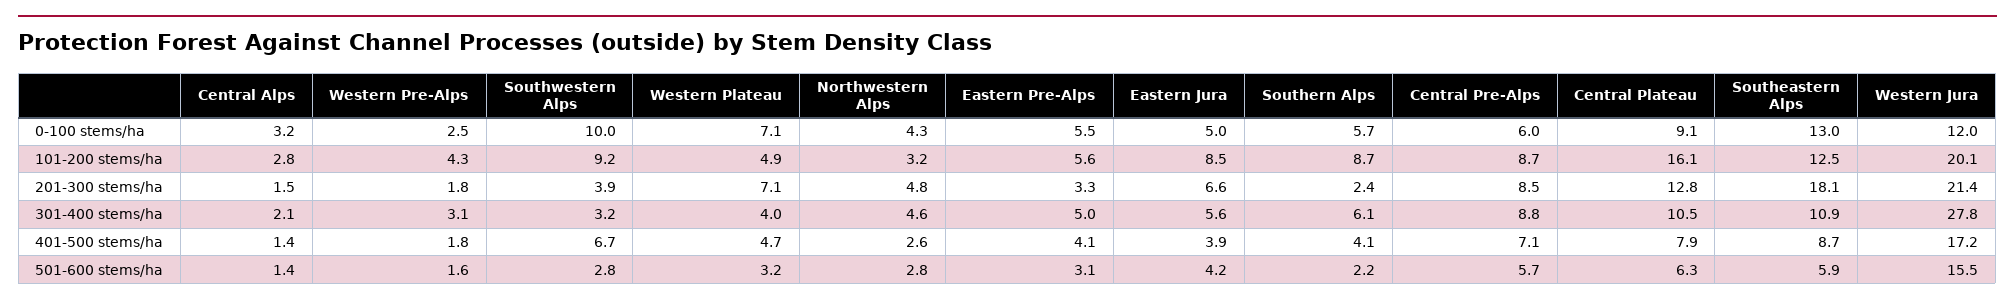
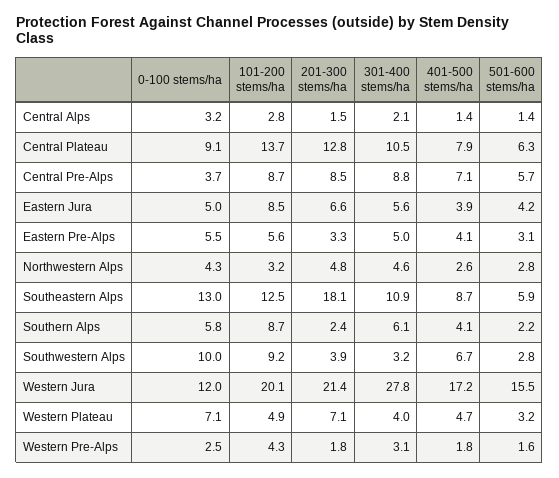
Southern Alps, 0-100 stems/ha: 5.7 -> 5.8
Central Pre-Alps, 0-100 stems/ha: 6 -> 3.7
Central Plateau, 101-200 stems/ha: 16.1 -> 13.7

